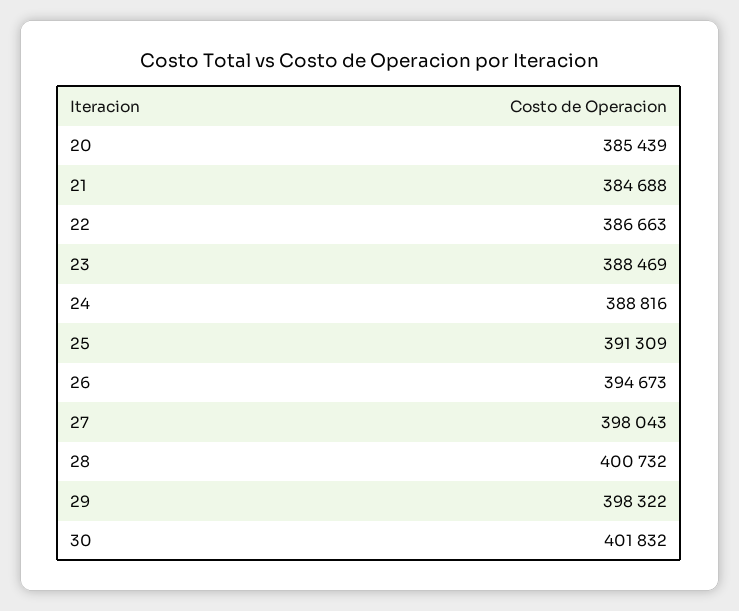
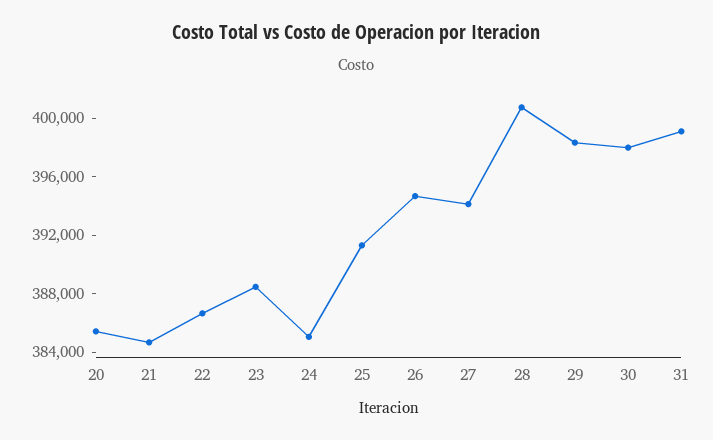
24: 388816 -> 385000
27: 398043 -> 394000
30: 401832 -> 398000
31: none -> 399000

